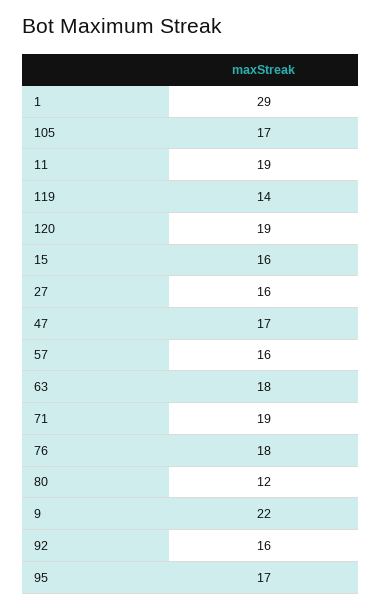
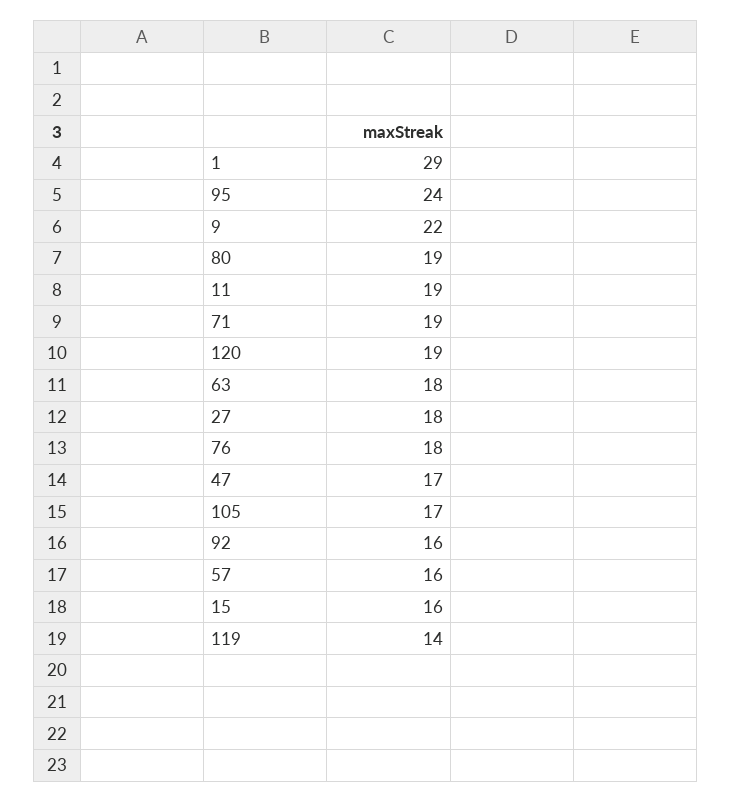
27: 16 -> 18
80: 12 -> 19
95: 17 -> 24

